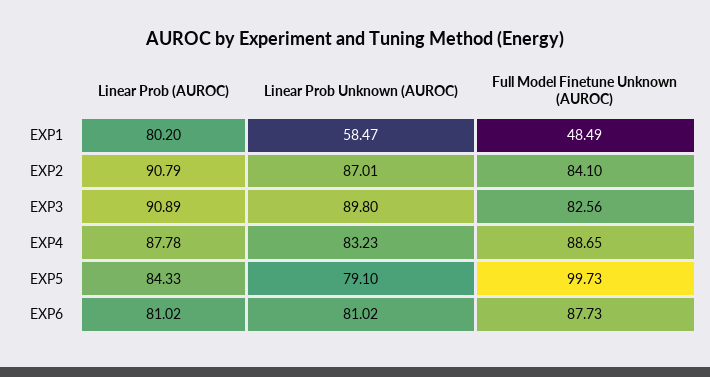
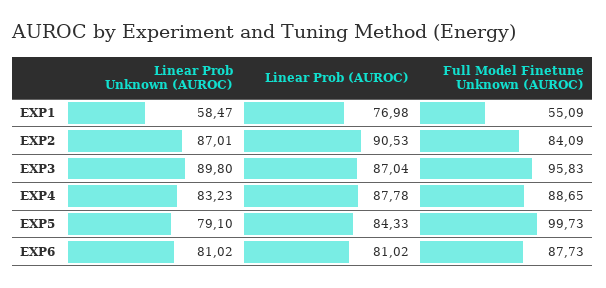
Linear Prob (AUROC), EXP1: 80.2 -> 76.98
Full Model Finetune Unknown (AUROC), EXP1: 48.49 -> 55.09
Linear Prob (AUROC), EXP2: 90.79 -> 90.53
Full Model Finetune Unknown (AUROC), EXP2: 84.1 -> 84.09
Linear Prob (AUROC), EXP3: 90.89 -> 87.04
Full Model Finetune Unknown (AUROC), EXP3: 82.56 -> 95.83

